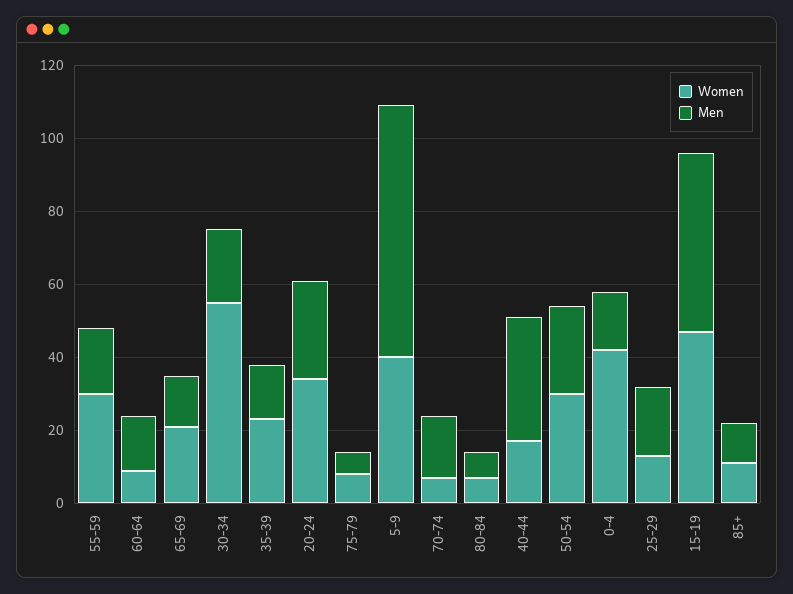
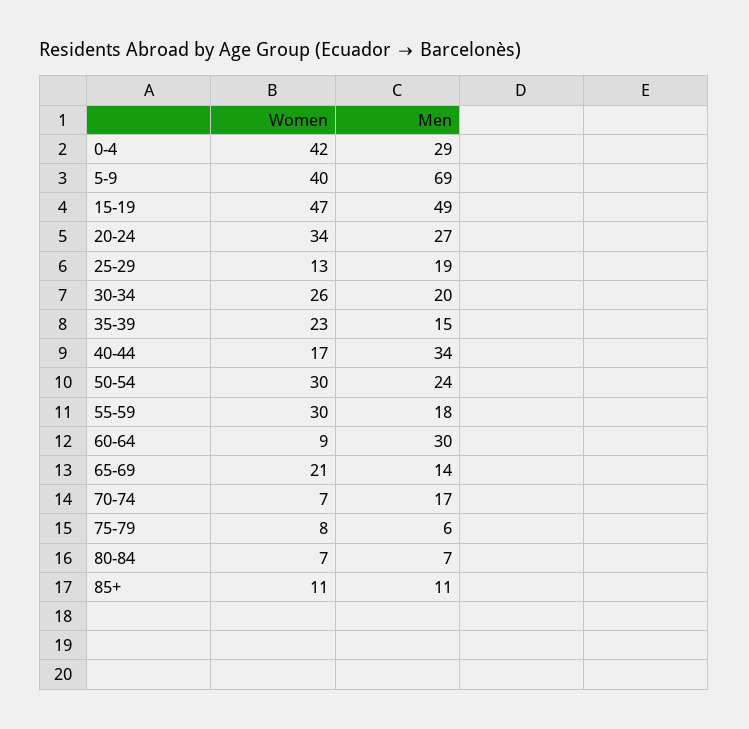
Men, 60-64: 15 -> 30
Women, 30-34: 55 -> 26
Men, 0-4: 15 -> 29

